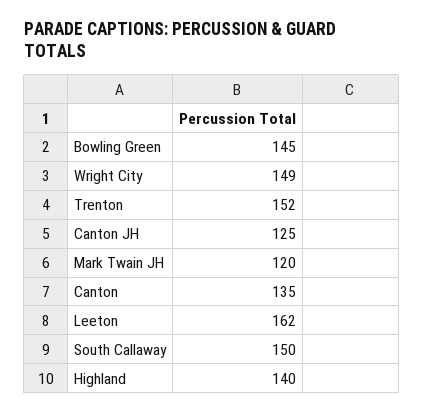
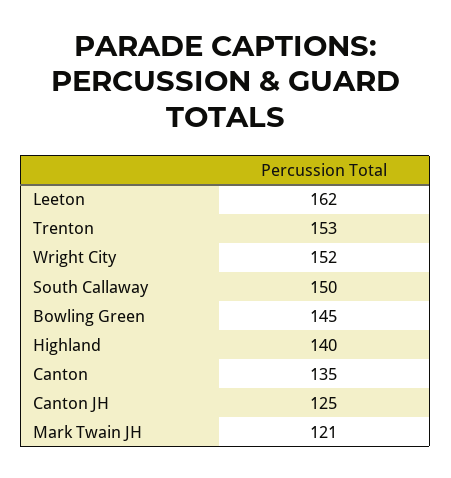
Wright City: 149 -> 152
Trenton: 152 -> 153
Mark Twain JH: 120 -> 121

